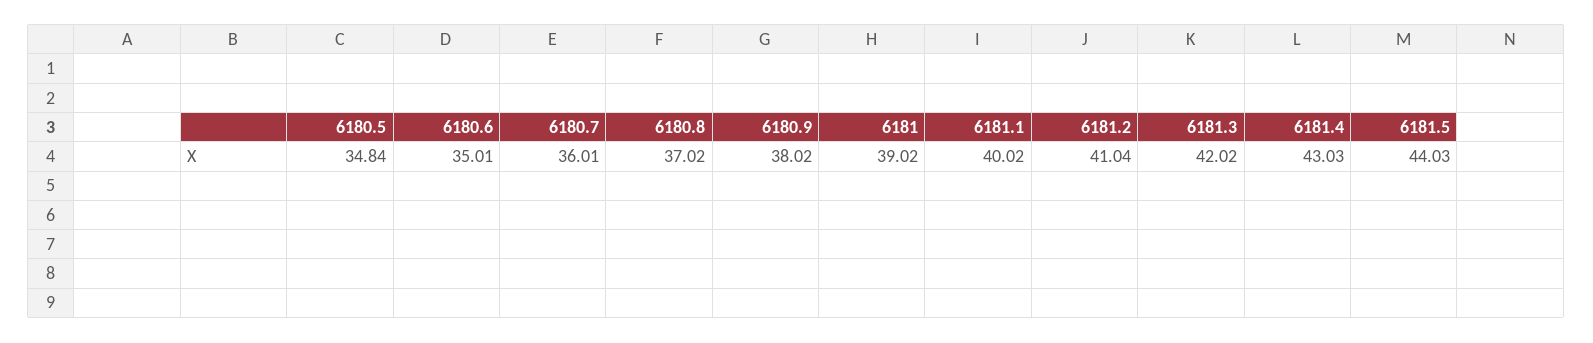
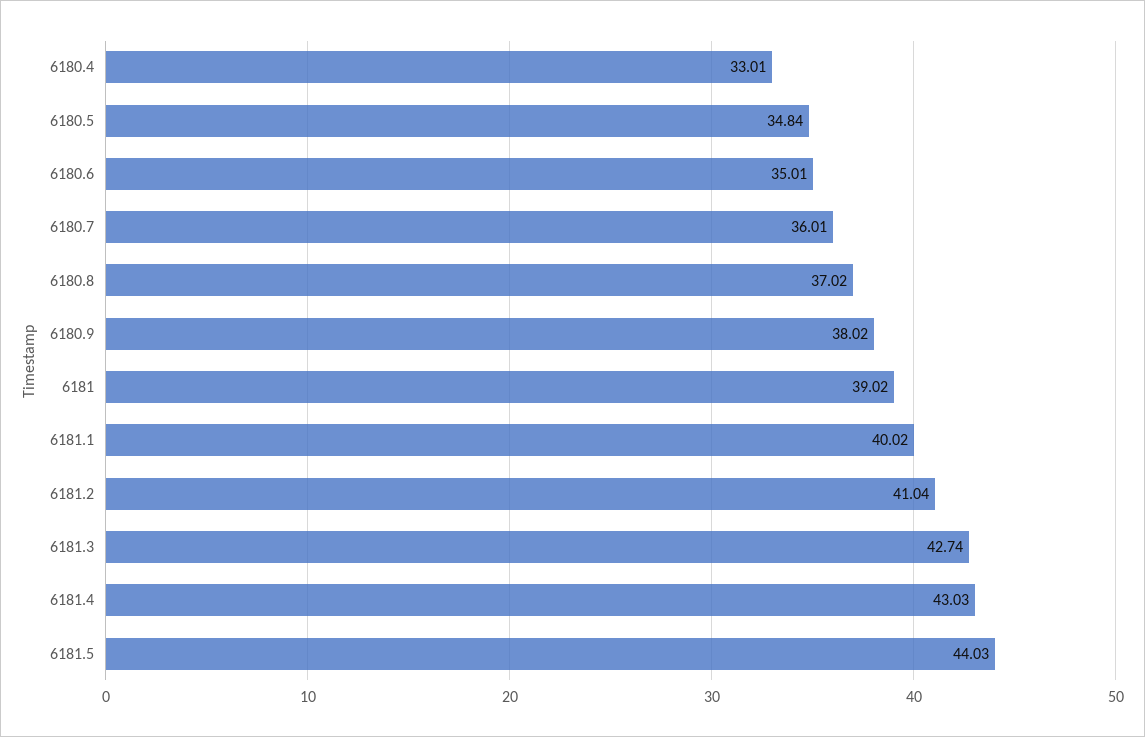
6181.3: 42.02 -> 42.74
6180.4: none -> 33.01

